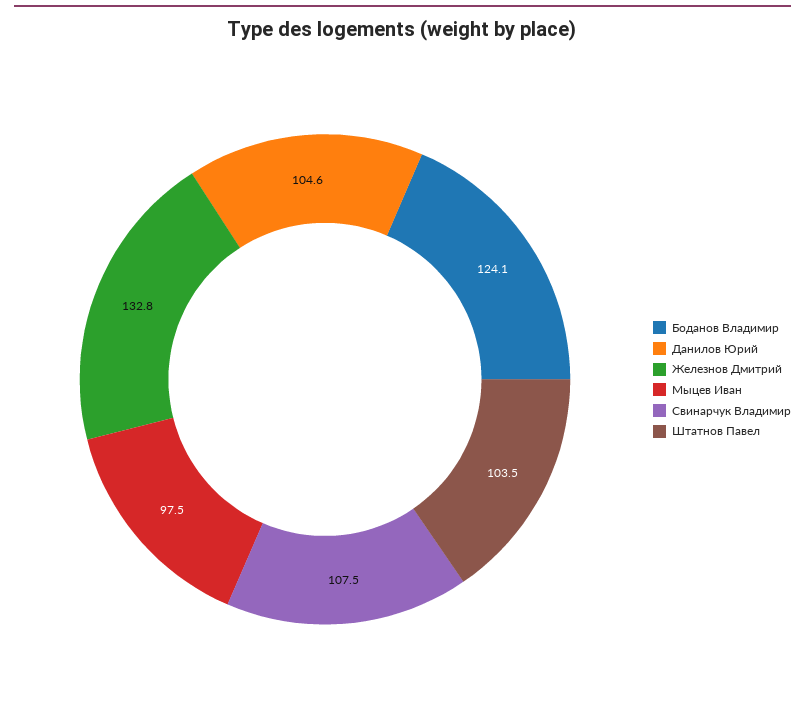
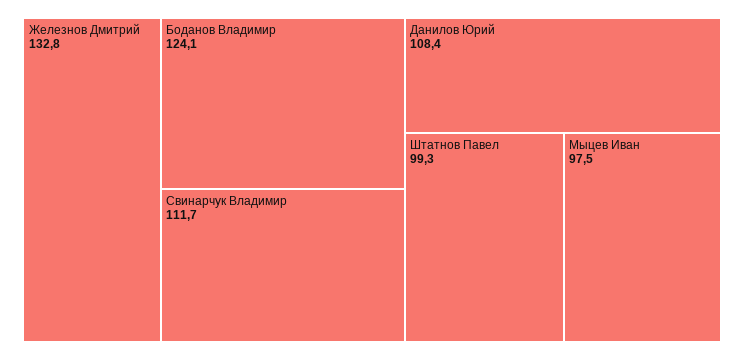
Данилов Юрий: 104.6 -> 108.4
Свинарчук Владимир: 107.5 -> 111.7
Штатнов Павел: 103.5 -> 99.3

